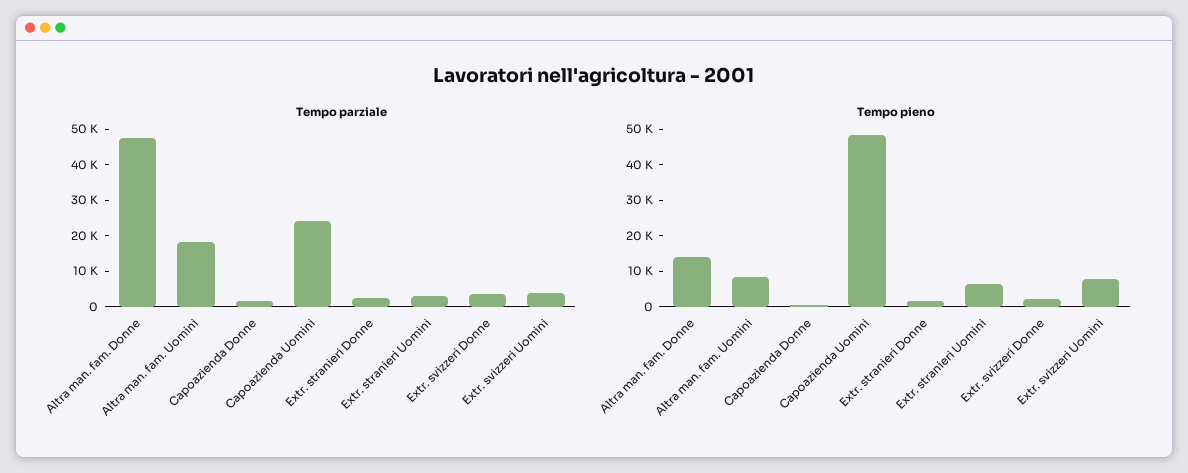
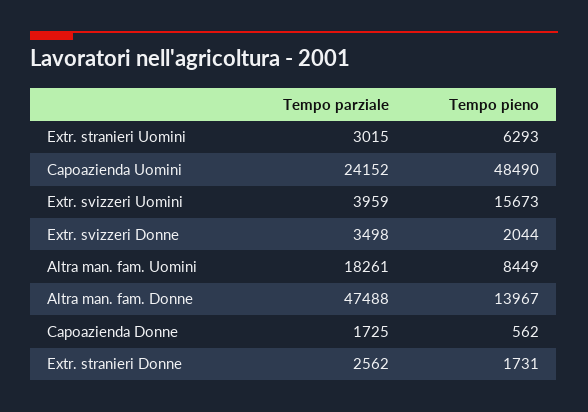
Tempo pieno, Extr. svizzeri Uomini: 7500 -> 15673

